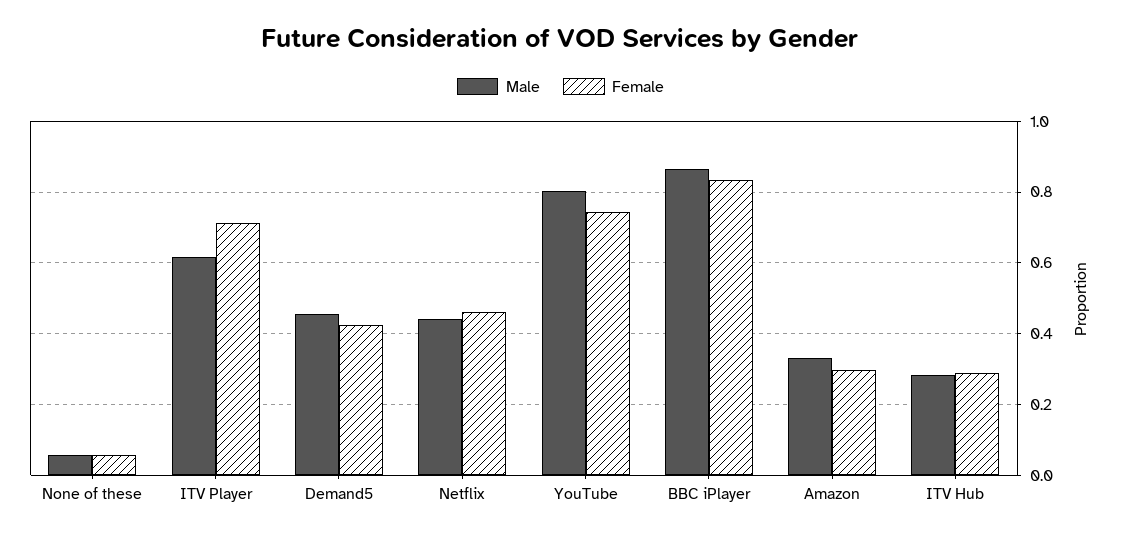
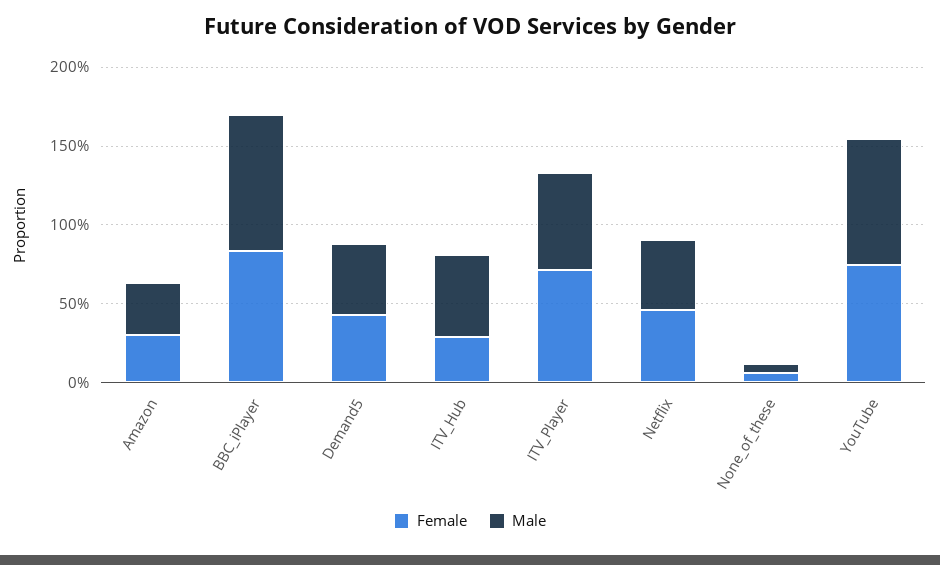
Male, ITV Hub: 0.28 -> 0.5

